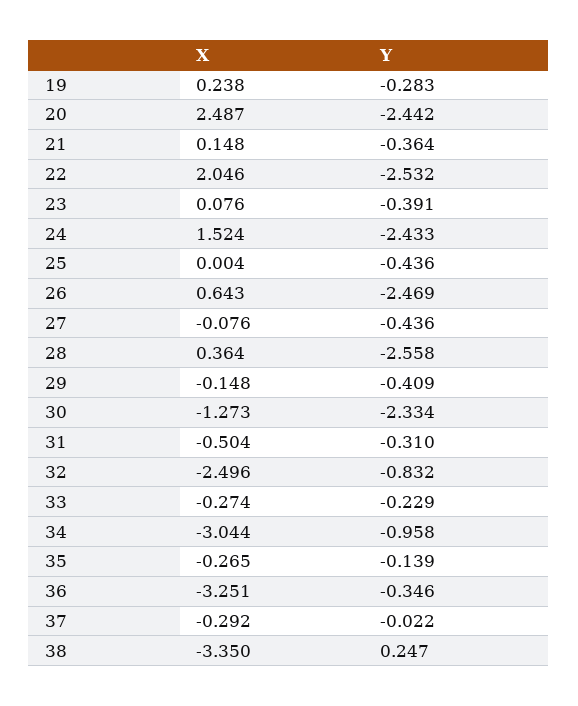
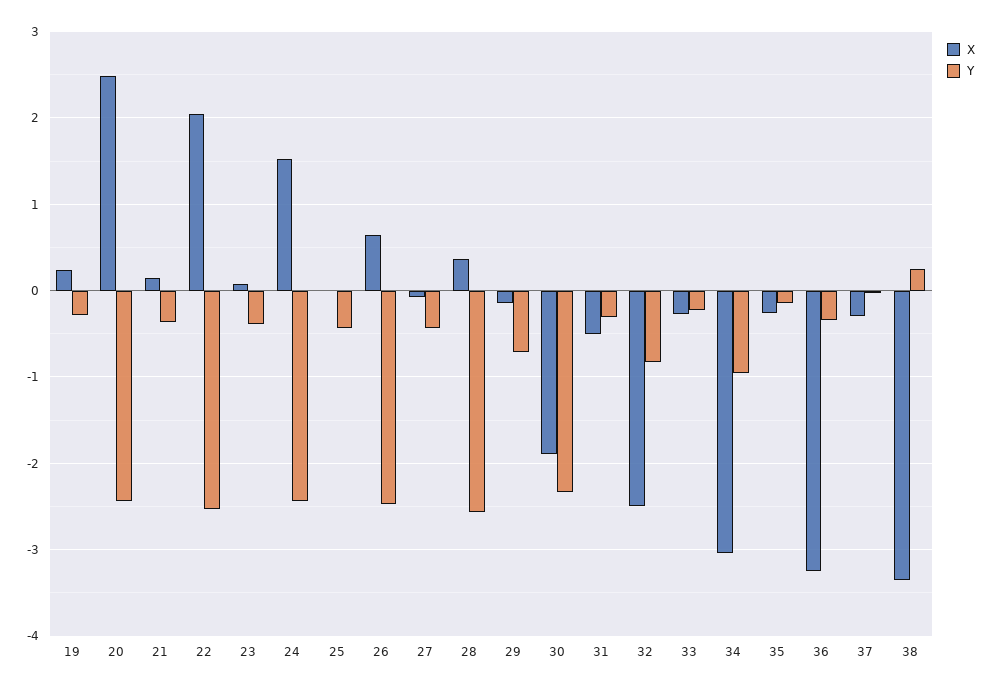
Y, 29: -0.409 -> -0.7
X, 30: -1.273 -> -1.9

